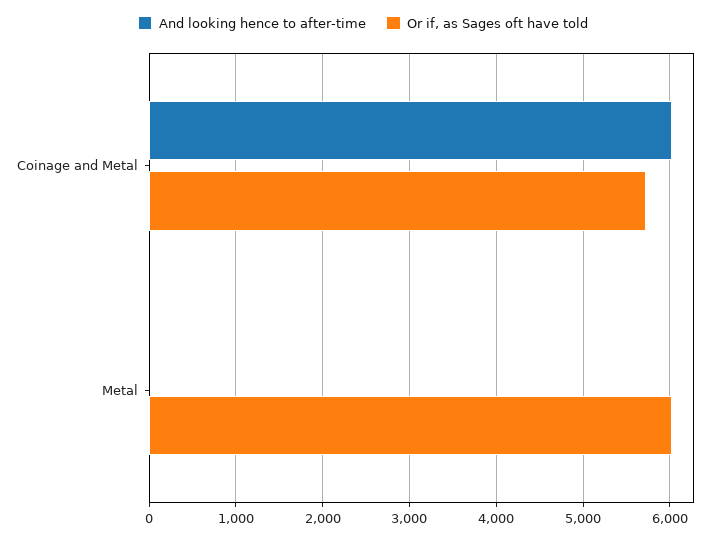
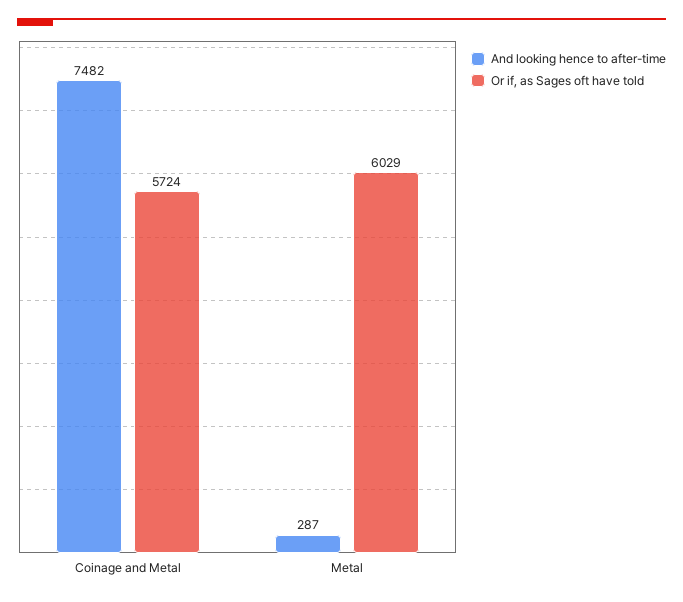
And looking hence to after-time, Coinage and Metal: 6000 -> 7482
And looking hence to after-time, Metal: 0 -> 287

